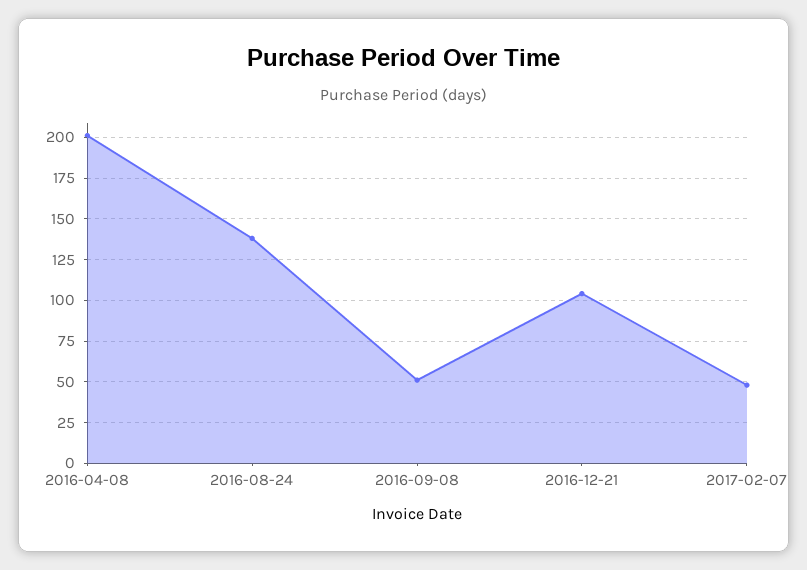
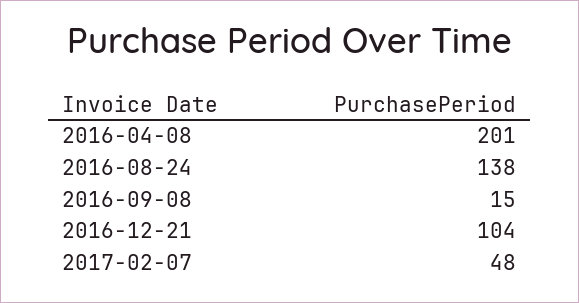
2016-09-08: 50 -> 15

